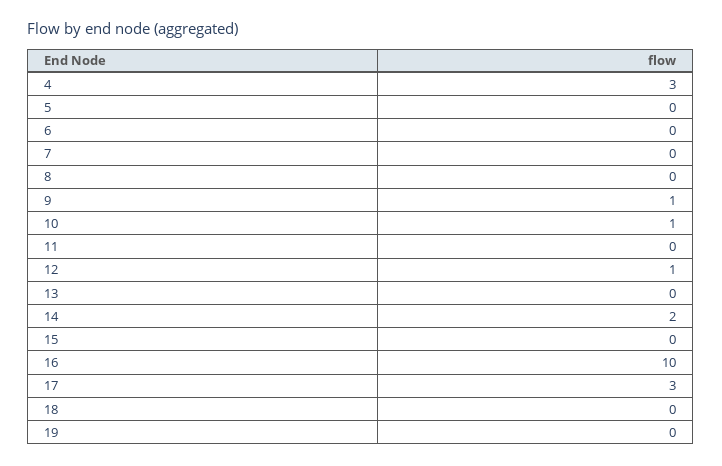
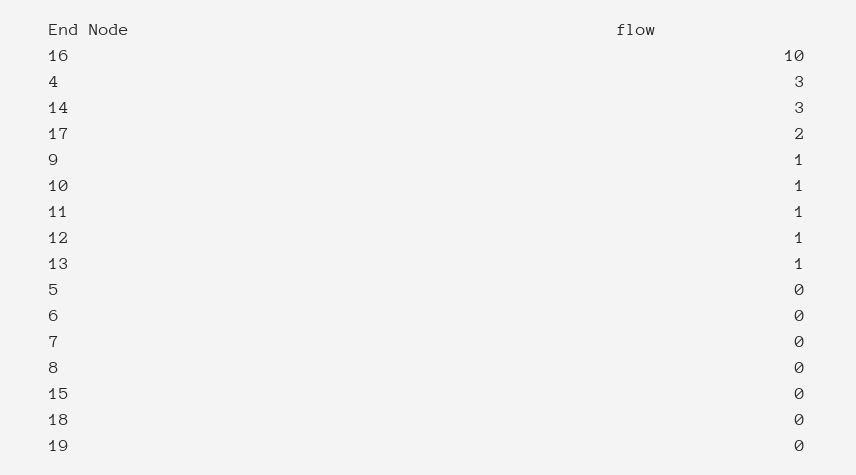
11: 0 -> 1
13: 0 -> 1
14: 2 -> 3
17: 3 -> 2

